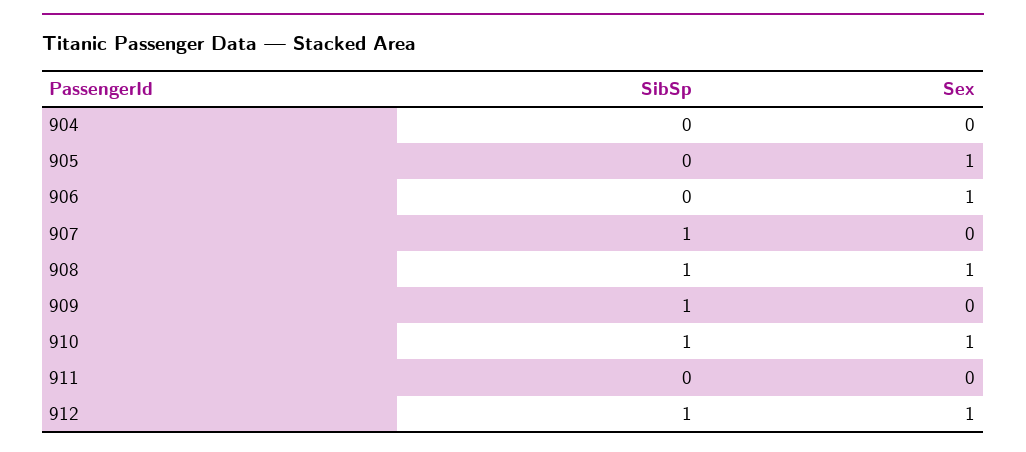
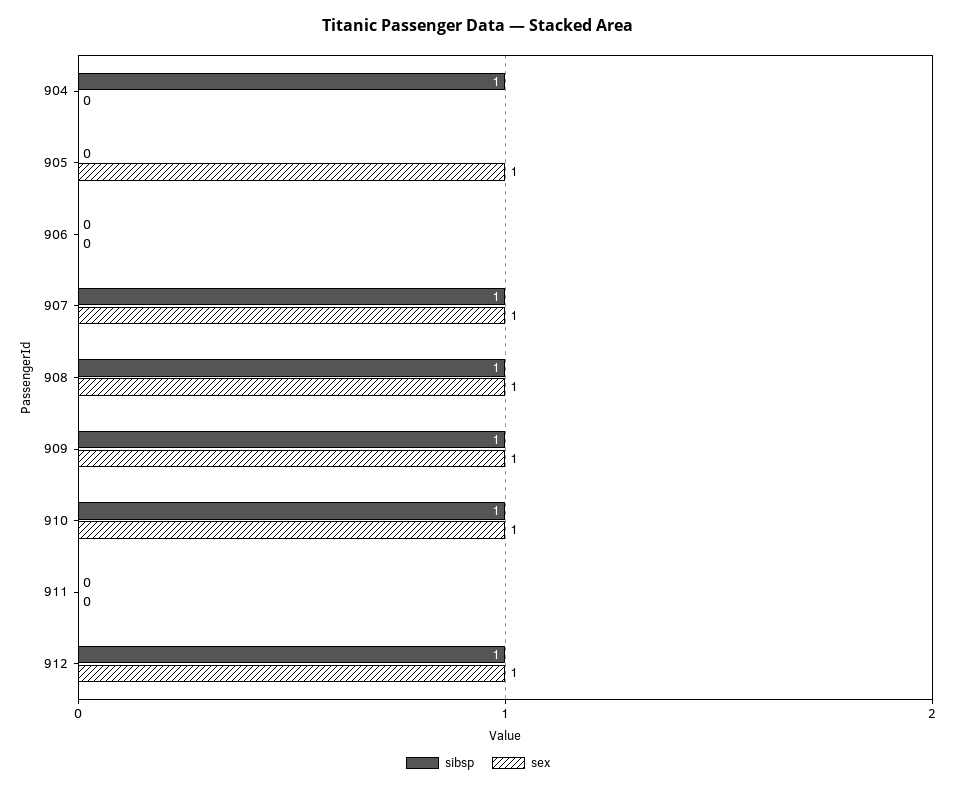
SibSp, 904: 0 -> 1
Sex, 906: 1 -> 0
Sex, 907: 0 -> 1
Sex, 909: 0 -> 1

